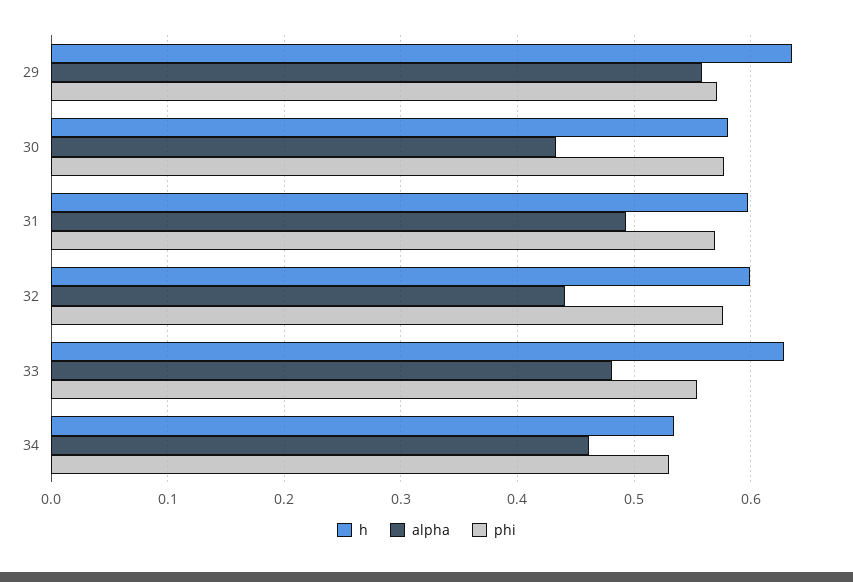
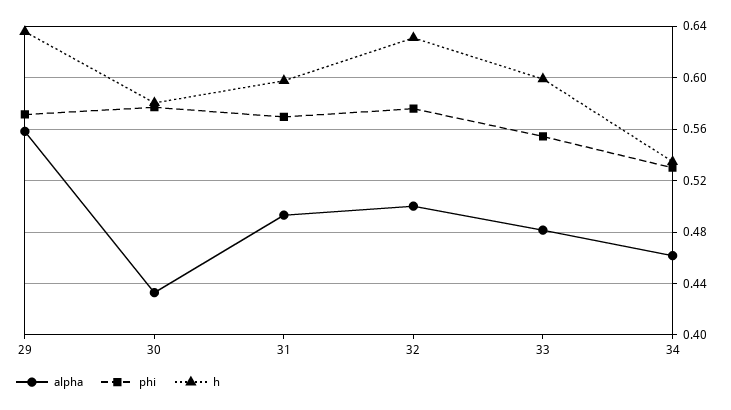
h, 32: 0.6 -> 0.63
alpha, 32: 0.44 -> 0.5
h, 33: 0.63 -> 0.6

